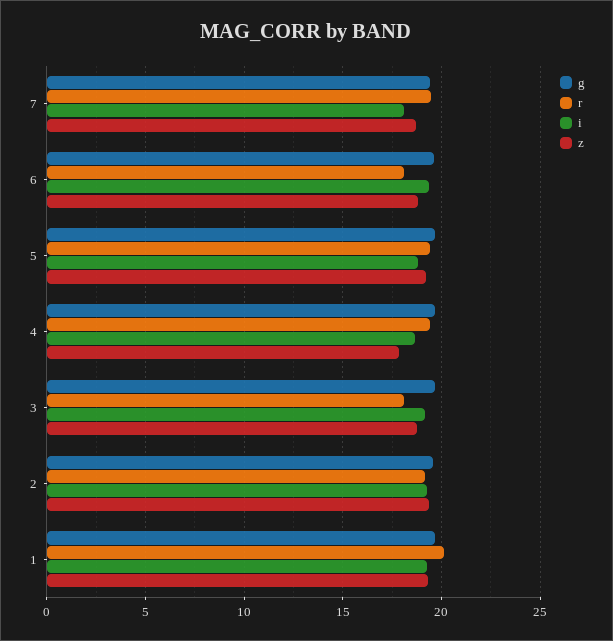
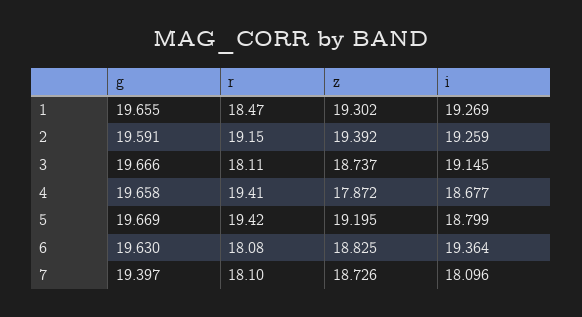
r, 7: 19.5 -> 18.1
r, 1: 20 -> 18.47

